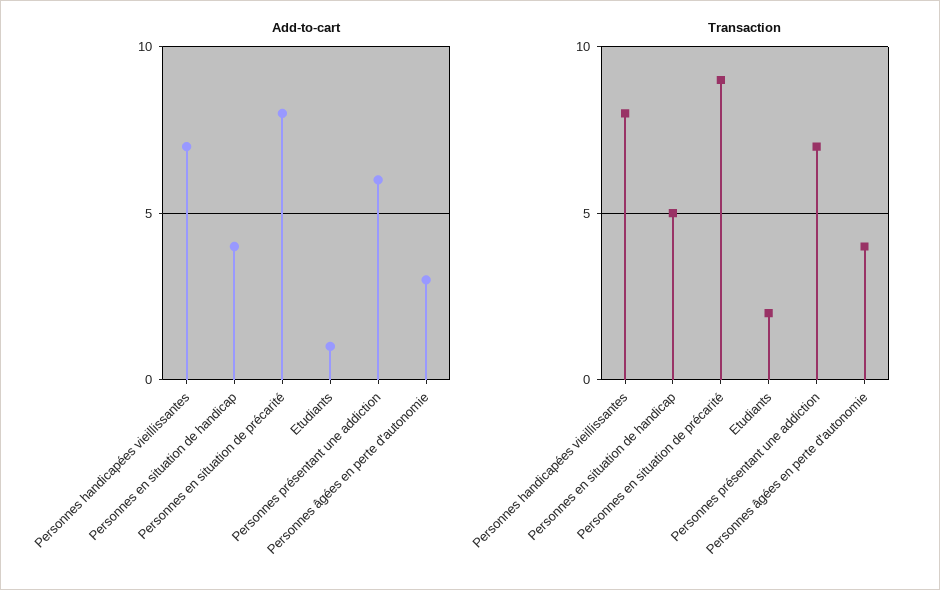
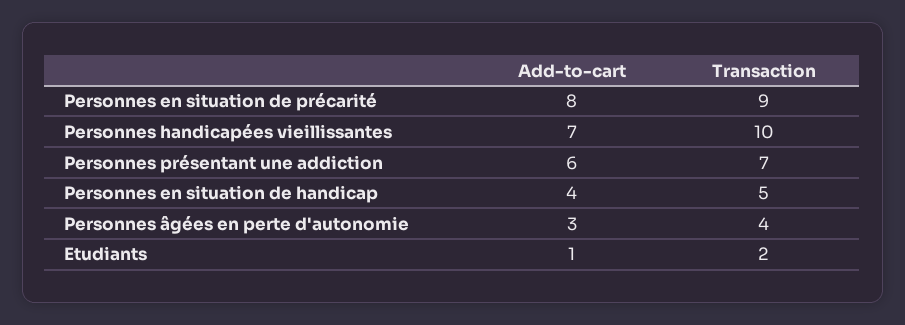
Transaction, Personnes handicapées vieillissantes: 8 -> 10

